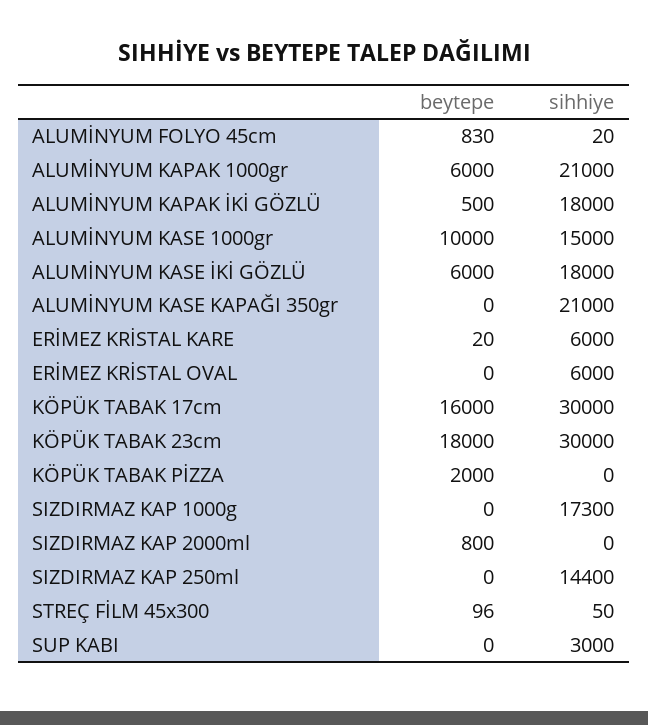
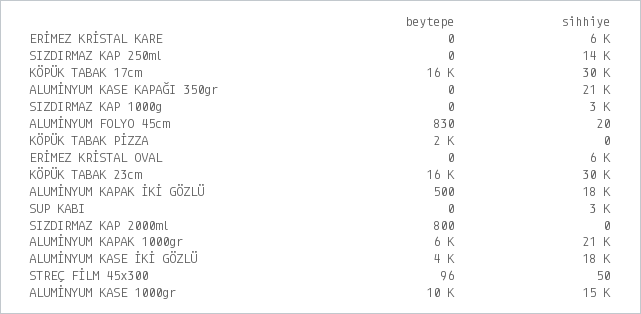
beytepe, ALUMİNYUM KASE İKİ GÖZLÜ: 6000 -> 4000
beytepe, ERİMEZ KRİSTAL KARE: 20 -> 0
beytepe, KÖPÜK TABAK 23cm: 18000 -> 16000
sihhiye, SIZDIRMAZ KAP 1000g: 17300 -> 3000

